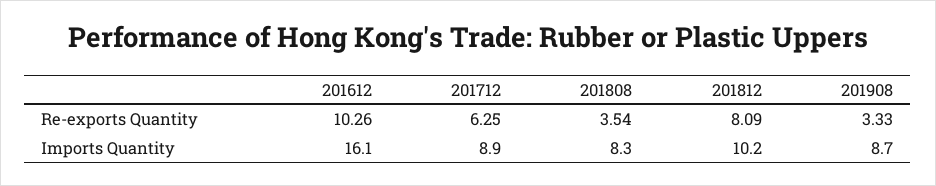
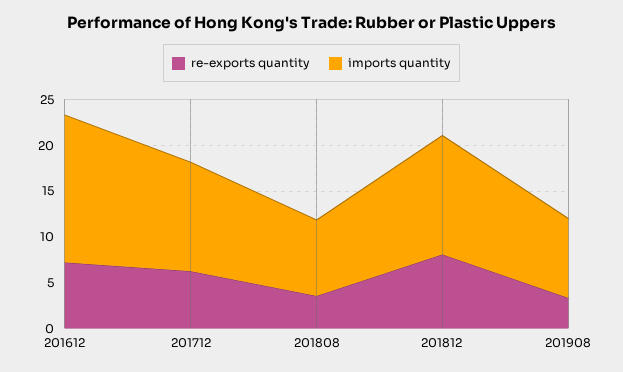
Re-exports Quantity, 201612: 10.26 -> 7
Imports Quantity, 201712: 8.9 -> 12
Imports Quantity, 201812: 10.2 -> 13

